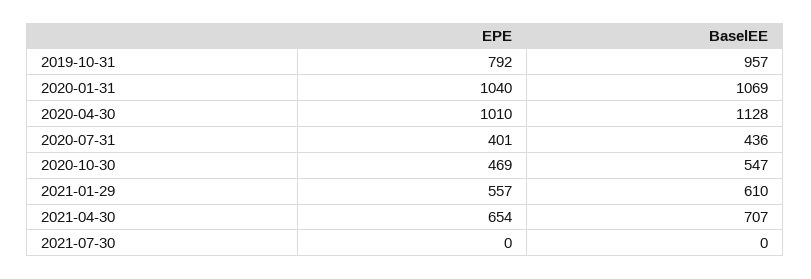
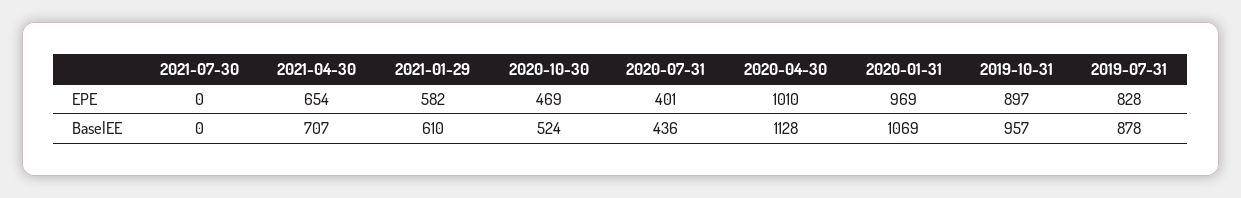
EPE, 2019-10-31: 792 -> 897
EPE, 2020-01-31: 1040 -> 969
BaselEE, 2020-10-30: 547 -> 524
EPE, 2021-01-29: 557 -> 582
EPE, 2019-07-31: none -> 828
BaselEE, 2019-07-31: none -> 878

